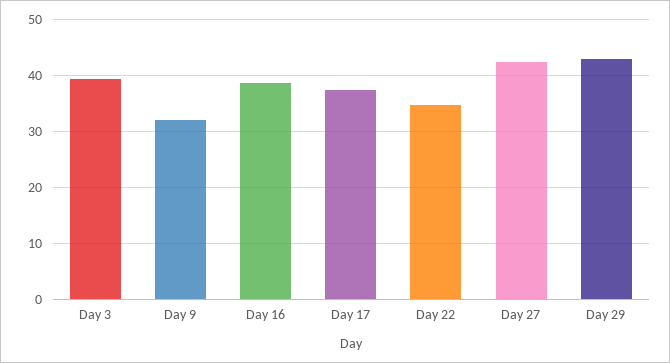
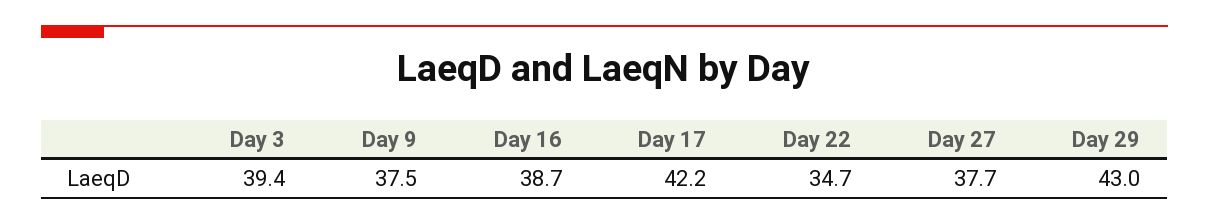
Day 9: 32 -> 37.5
Day 17: 38 -> 42.2
Day 27: 42 -> 37.7

